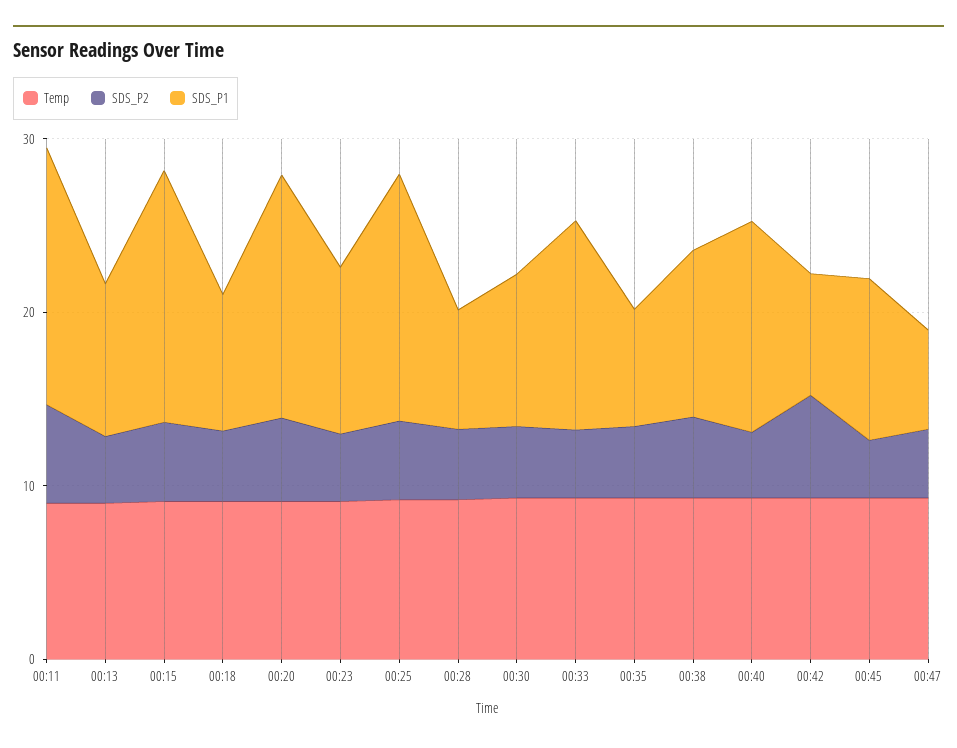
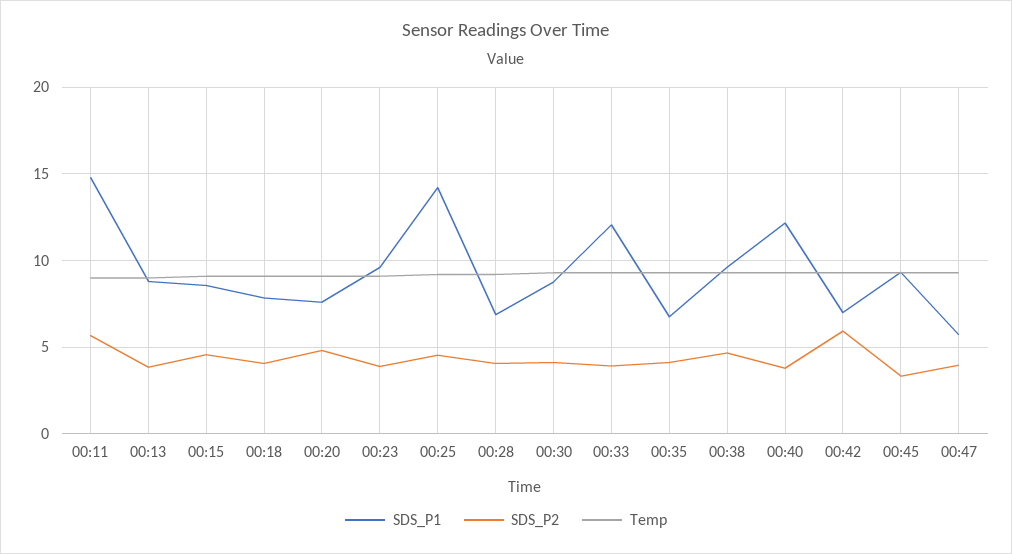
SDS_P1, 00:15: 14 -> 8.5
SDS_P1, 00:20: 14 -> 7.5

